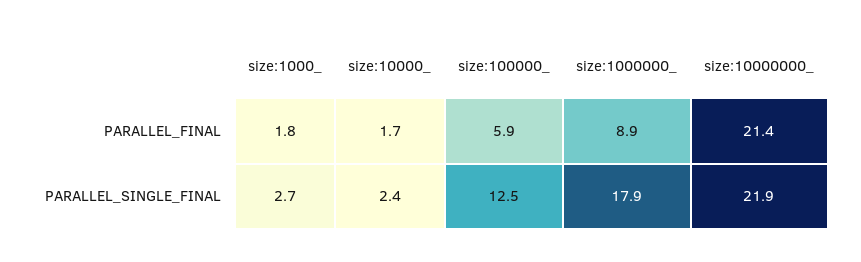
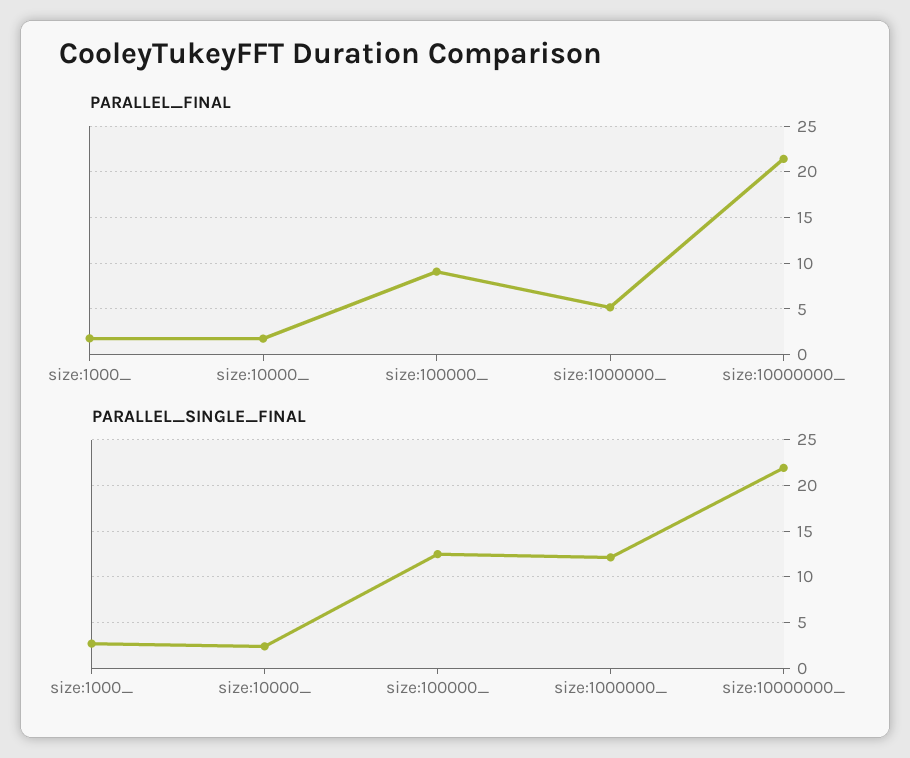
PARALLEL_FINAL, size:100000_: 5.9 -> 9
PARALLEL_FINAL, size:1000000_: 8.9 -> 5
PARALLEL_SINGLE_FINAL, size:1000000_: 17.9 -> 12

